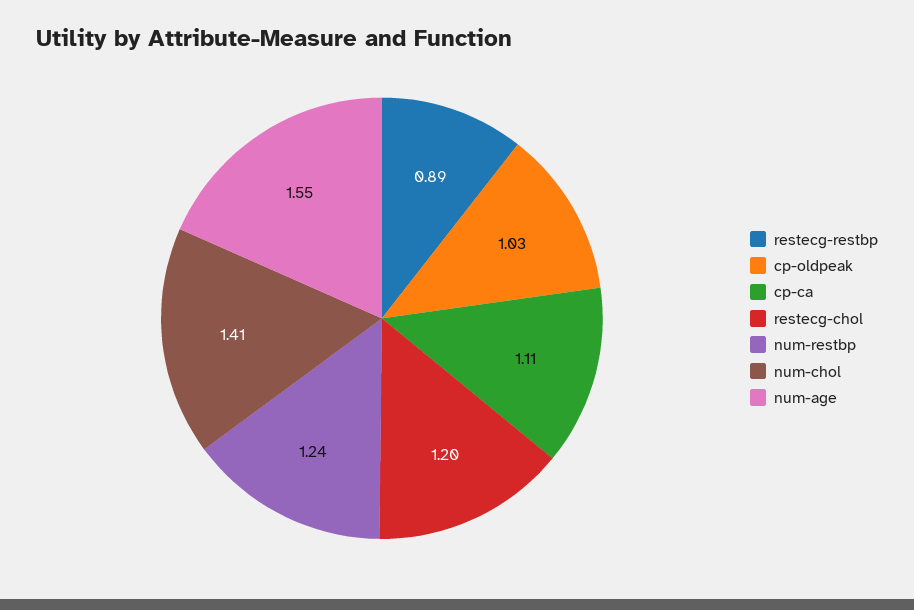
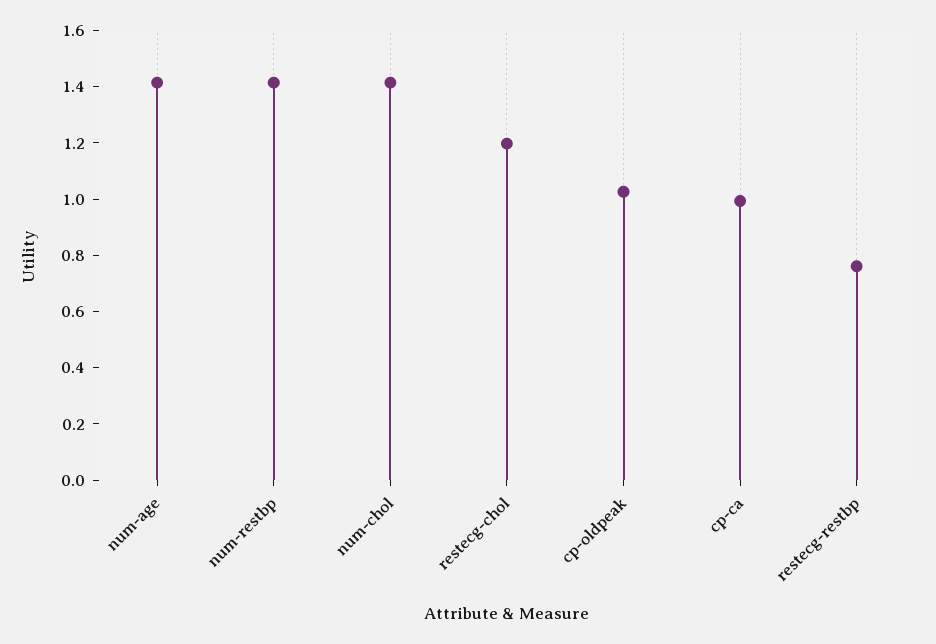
restecg-restbp: 0.89 -> 0.75
cp-ca: 1.11 -> 1
num-restbp: 1.24 -> 1.4
num-age: 1.55 -> 1.4

